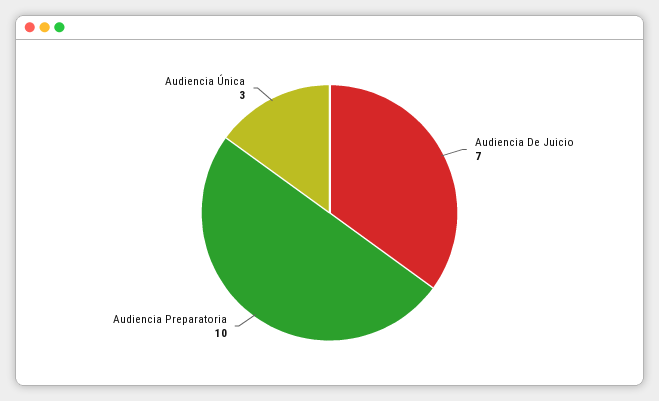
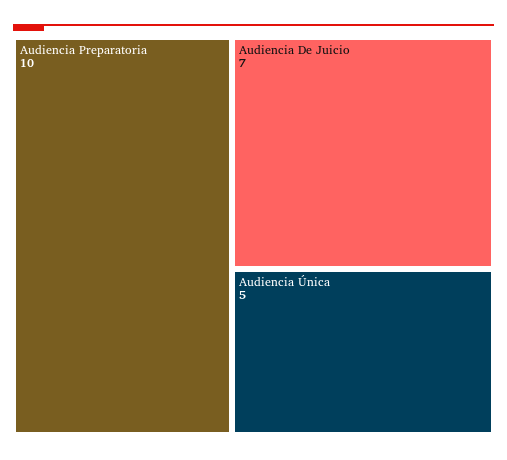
Audiencia Única: 3 -> 5

